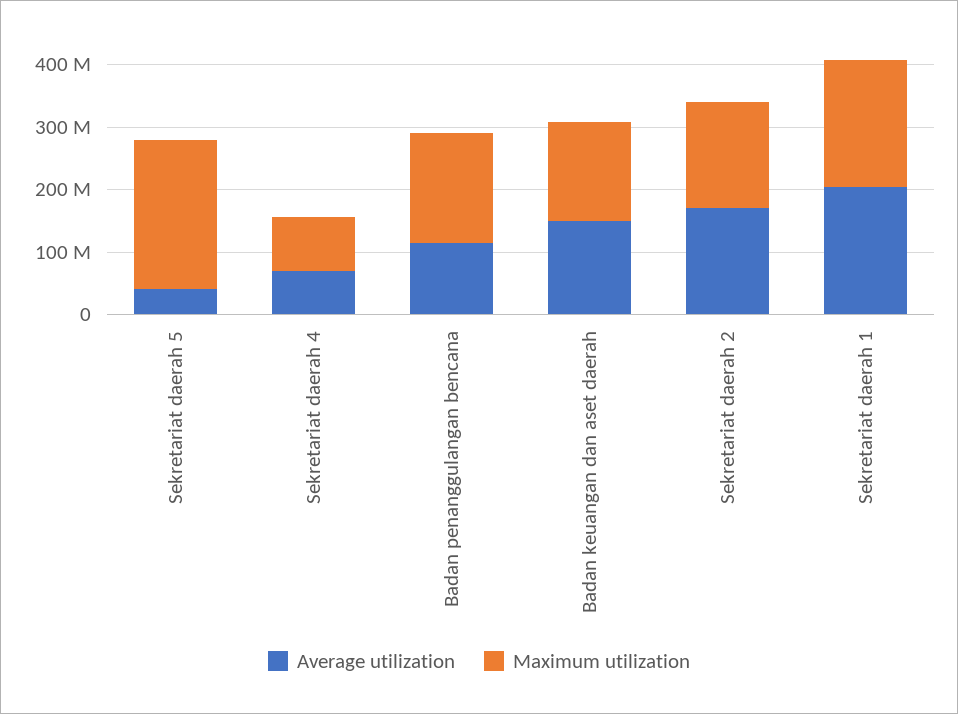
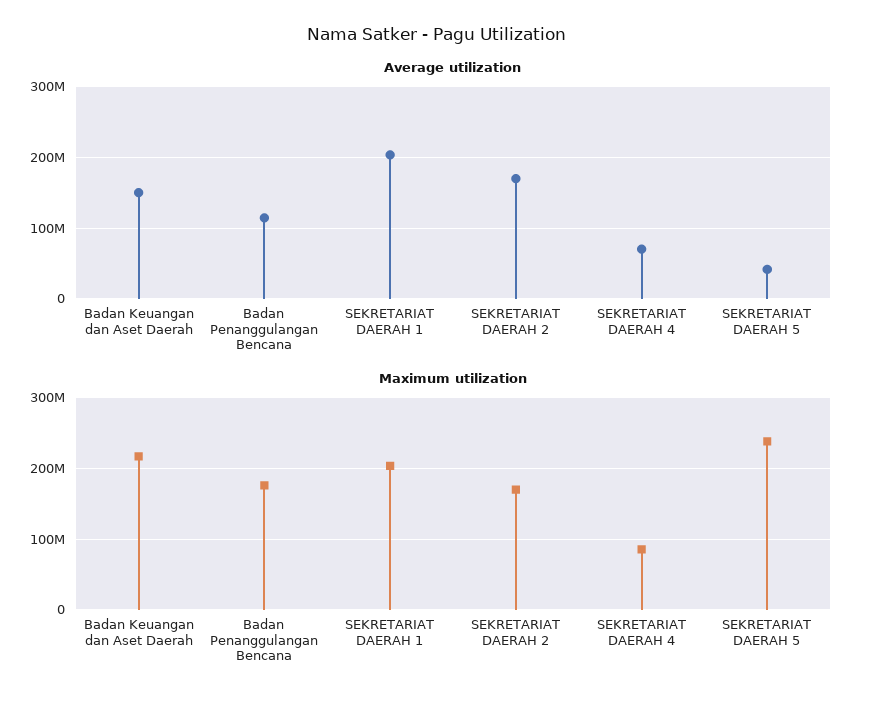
Maximum utilization, Badan keuangan dan aset daerah: 160000000 -> 220000000

